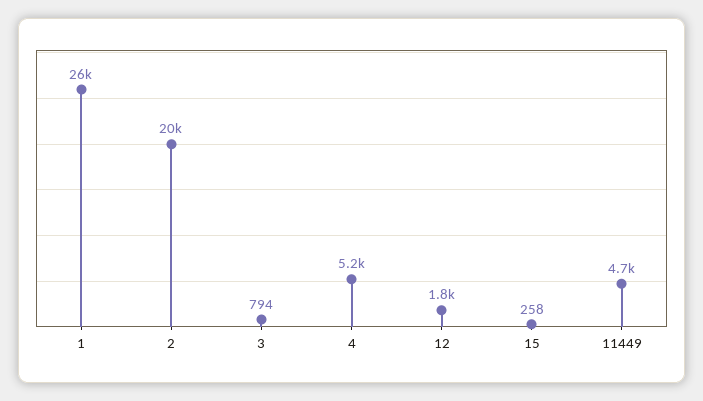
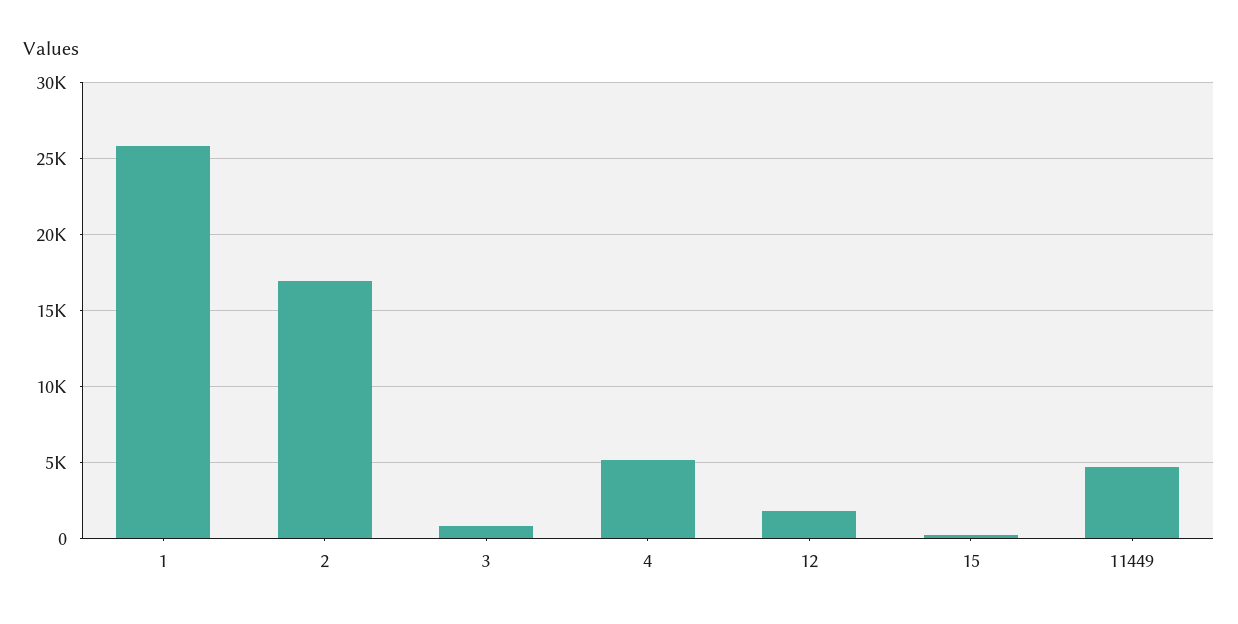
2: 20000 -> 17000

